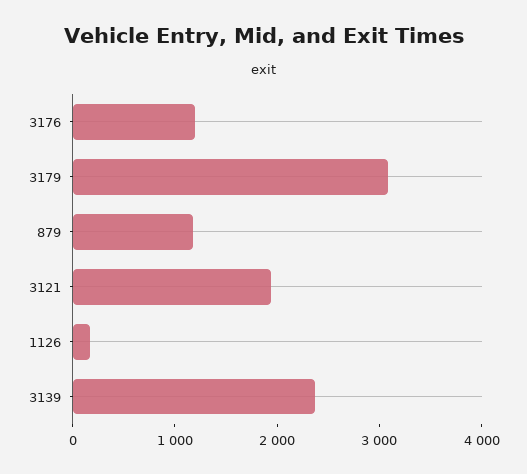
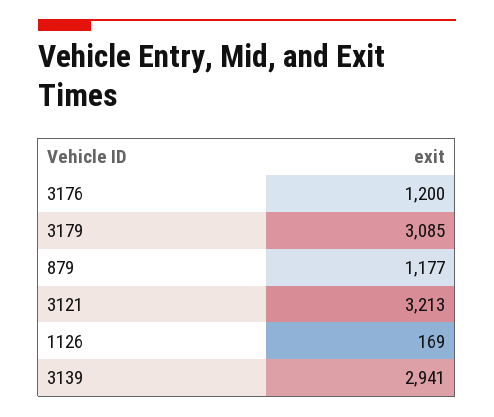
3121: 2000 -> 3213
3139: 2400 -> 2941

